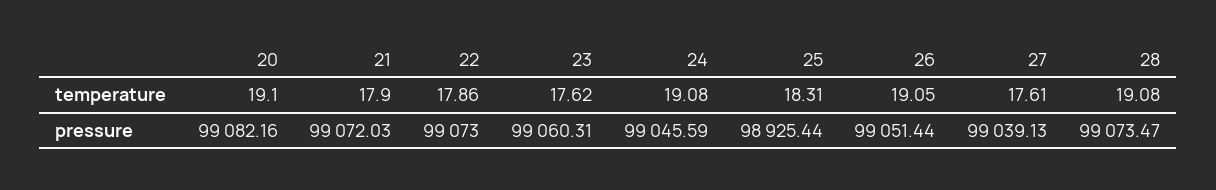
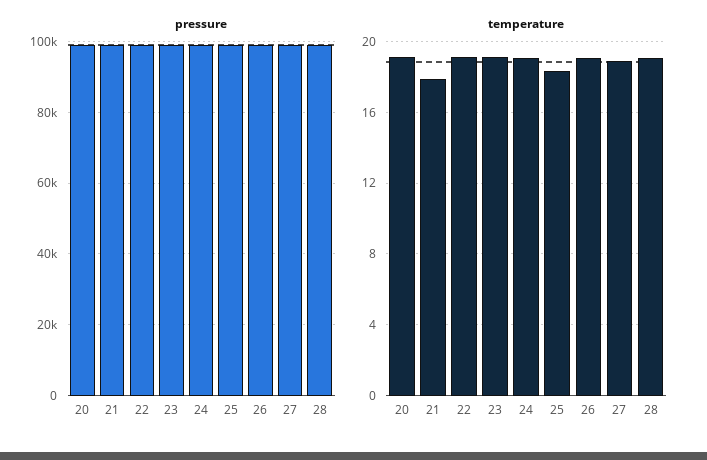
temperature, 22: 17.86 -> 19
temperature, 23: 17.62 -> 19
temperature, 27: 17.61 -> 19

